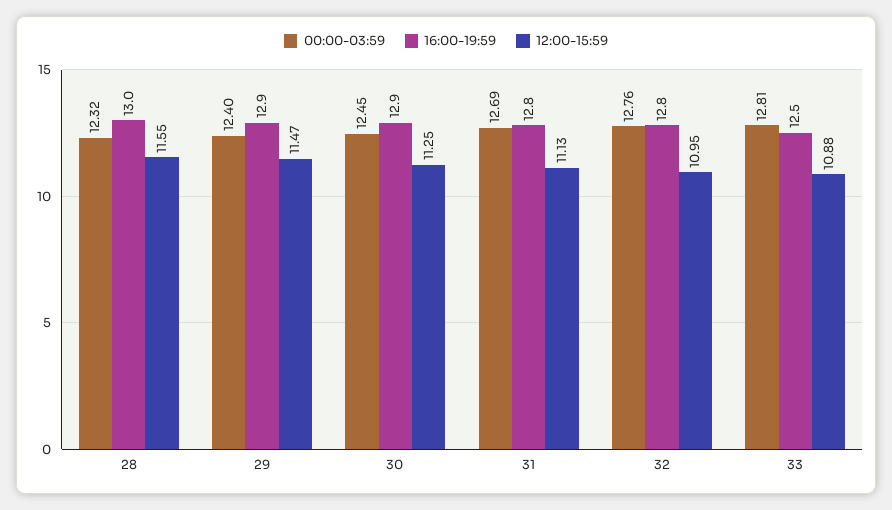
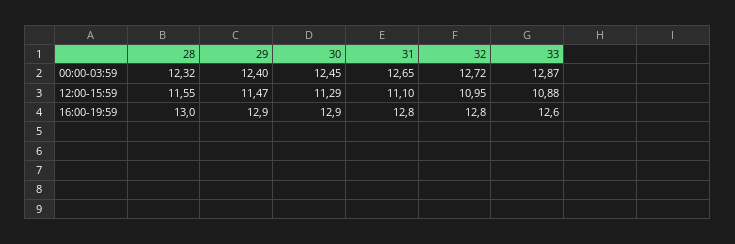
12:00-15:59, 30: 11.25 -> 11.29
00:00-03:59, 31: 12.69 -> 12.65
12:00-15:59, 31: 11.13 -> 11.1
00:00-03:59, 32: 12.76 -> 12.72
00:00-03:59, 33: 12.81 -> 12.87
16:00-19:59, 33: 12.5 -> 12.6

